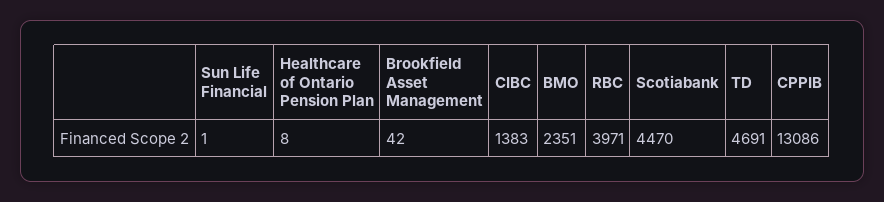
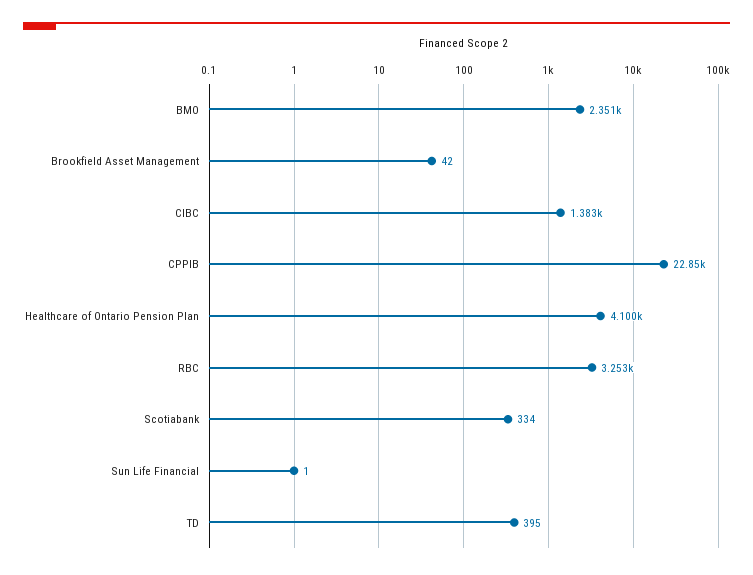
Healthcare of Ontario Pension Plan: 8 -> 4100
RBC: 3971 -> 3253
Scotiabank: 4470 -> 334
TD: 4691 -> 395
CPPIB: 13086 -> 22850

